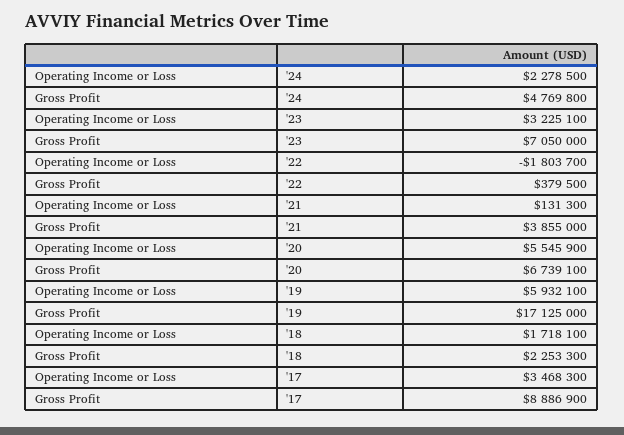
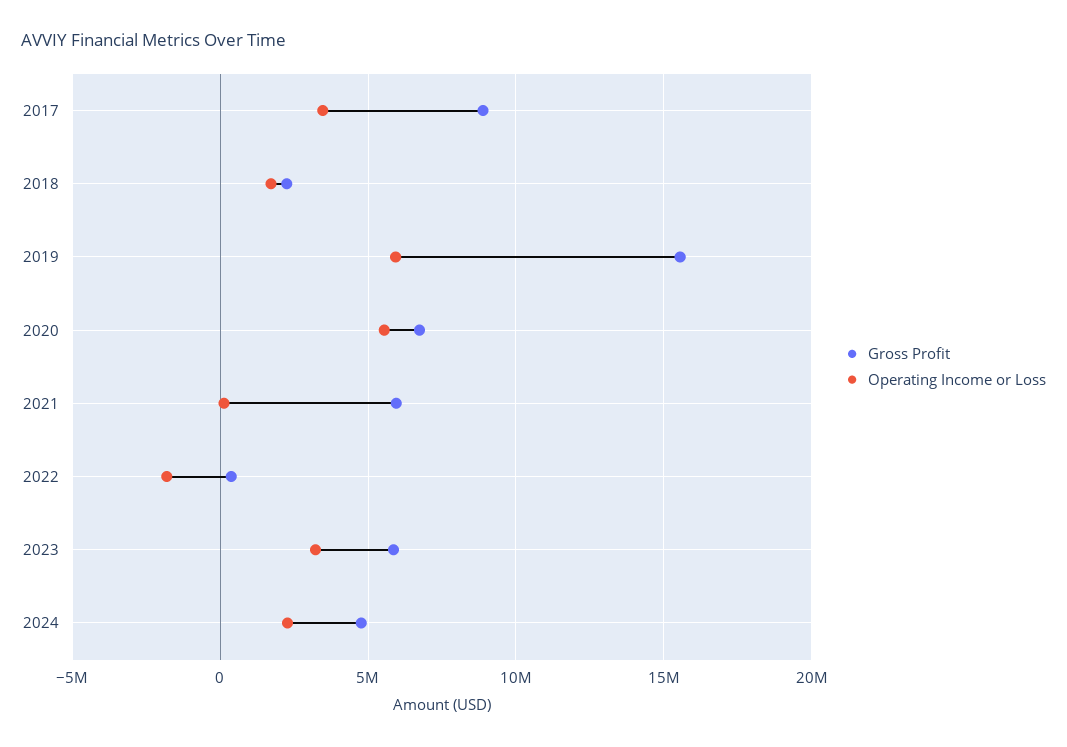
Gross Profit, '23: 7050000 -> 6000000
Gross Profit, '21: 3855000 -> 6000000
Gross Profit, '19: 17125000 -> 15500000

